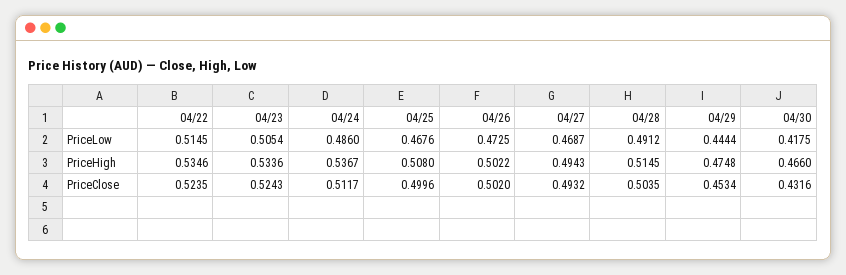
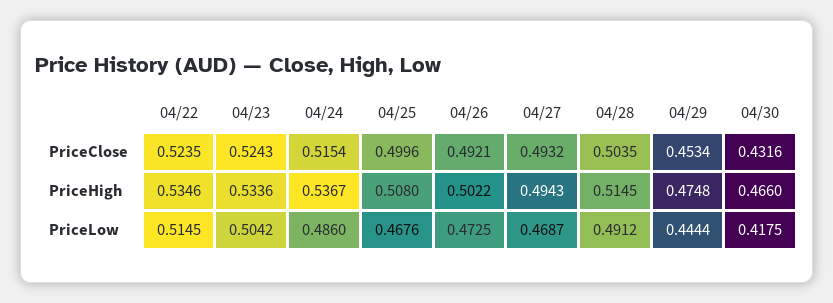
04/23, PriceLow: 0.5054 -> 0.5042
04/24, PriceClose: 0.5117 -> 0.5154
04/26, PriceClose: 0.502 -> 0.4921

